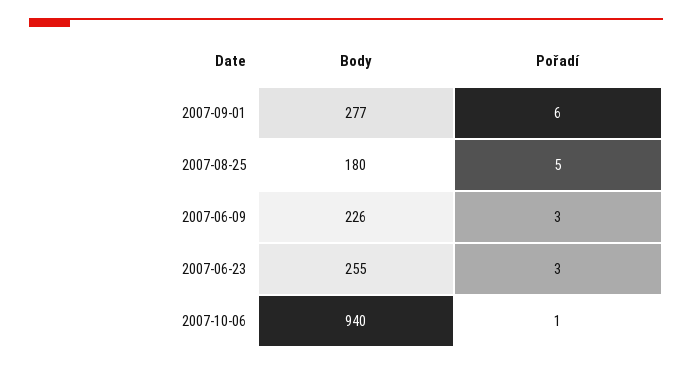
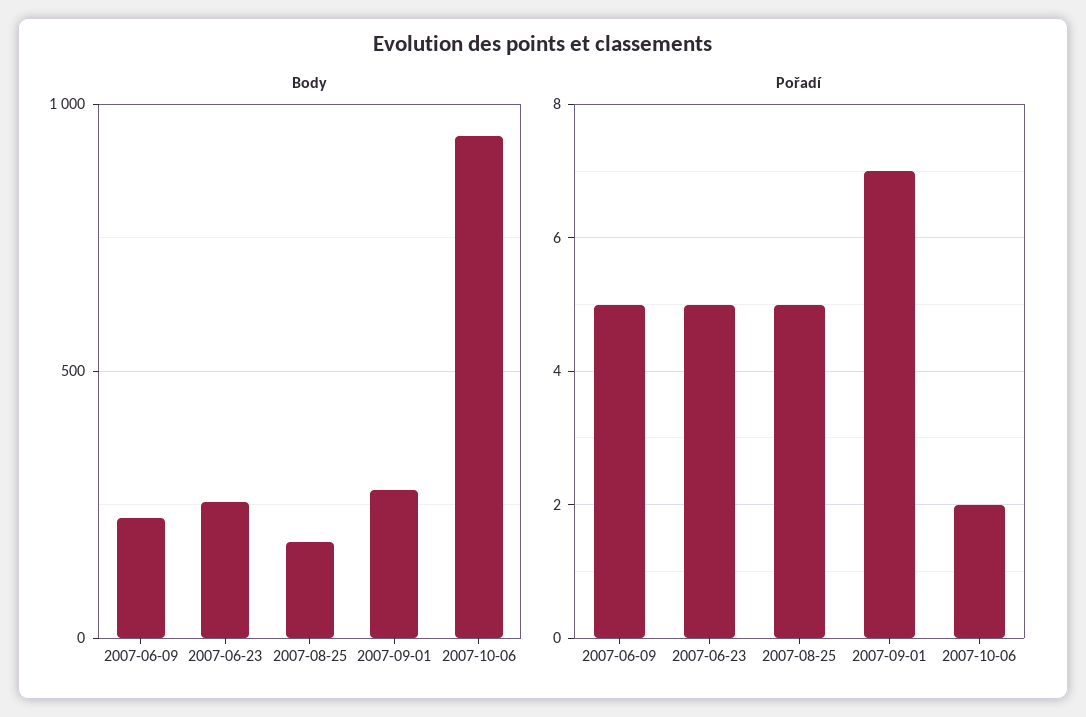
Pořadí, 2007-09-01: 6 -> 7
Pořadí, 2007-06-09: 3 -> 5
Pořadí, 2007-06-23: 3 -> 5
Pořadí, 2007-10-06: 1 -> 2

